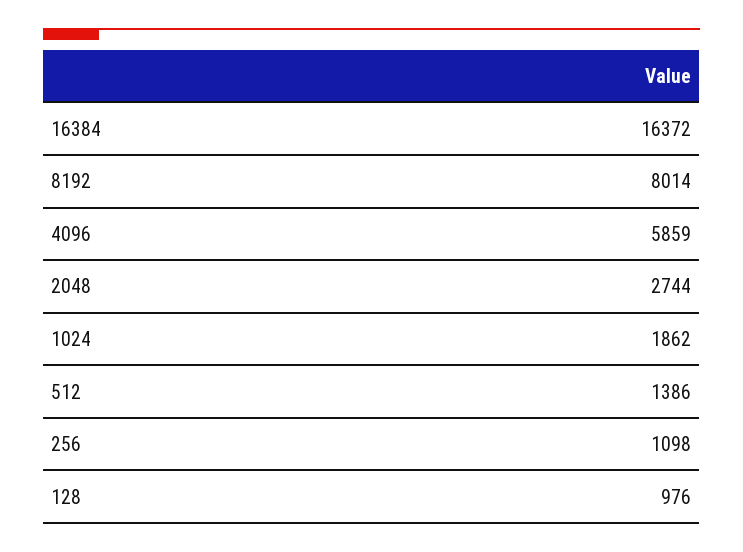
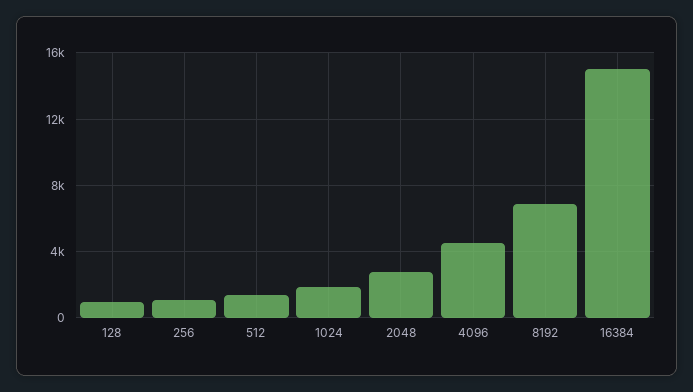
16384: 16372 -> 15000
8192: 8014 -> 7000
4096: 5859 -> 4500

